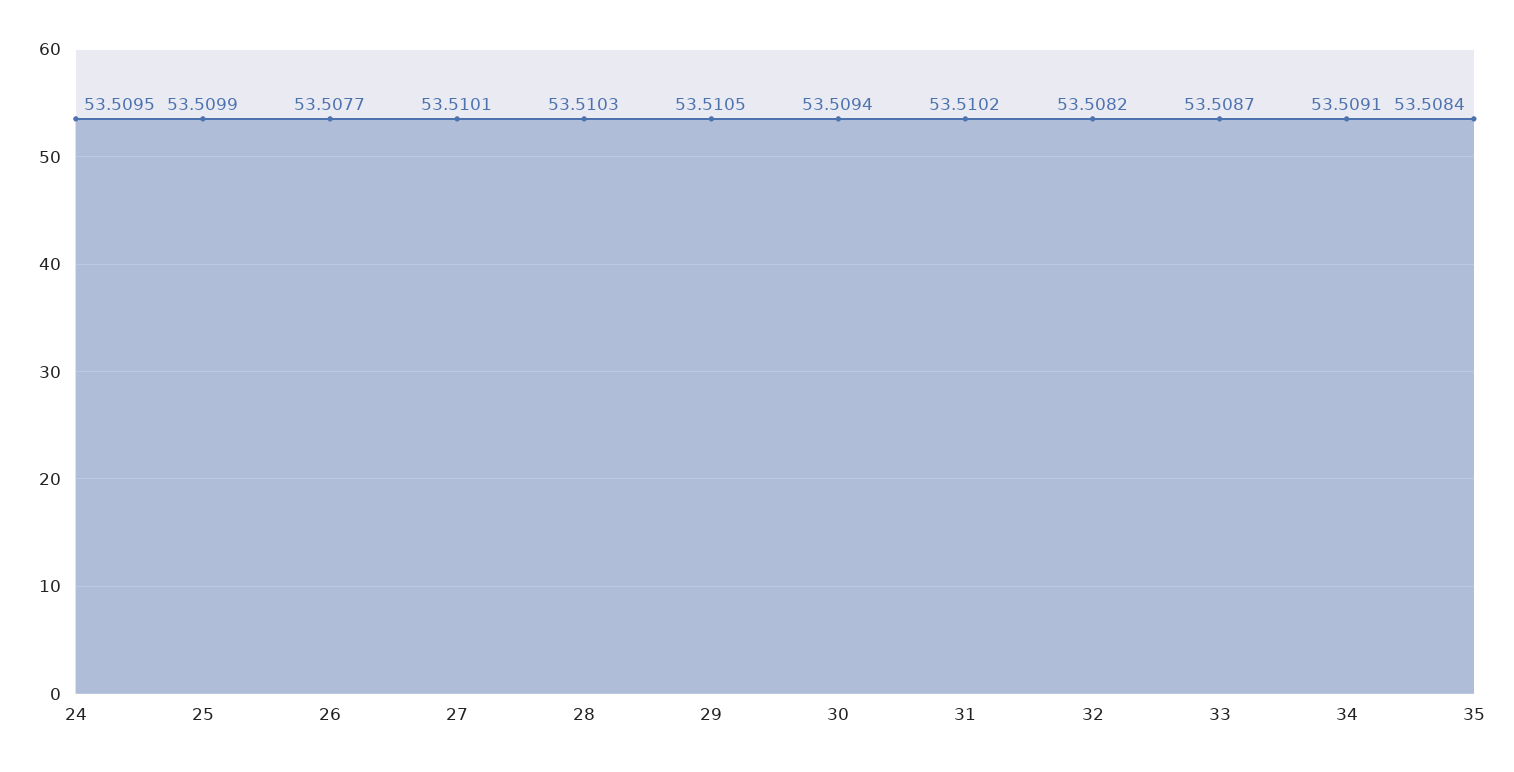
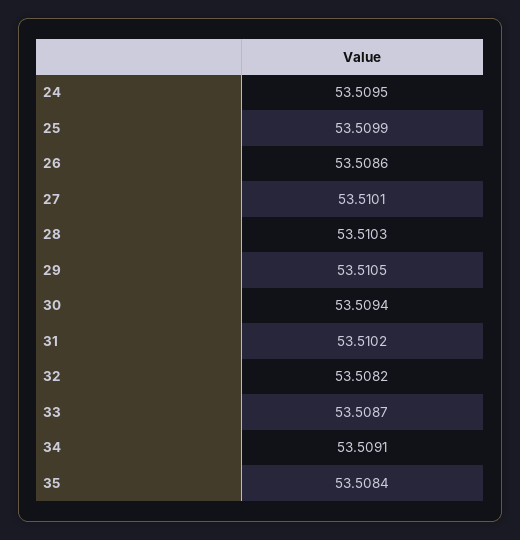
26: 53.5077 -> 53.5086

